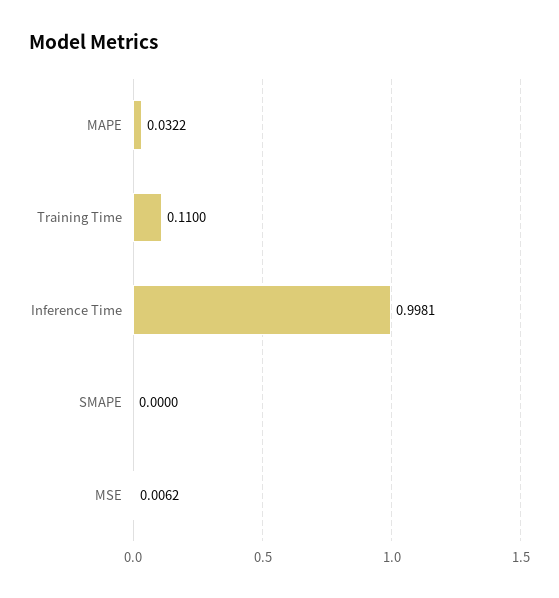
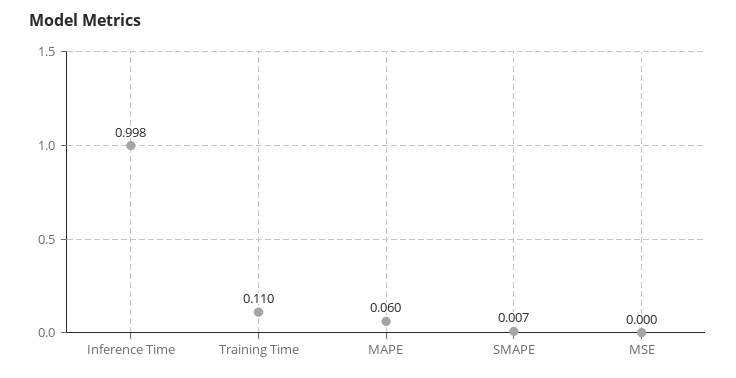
MAPE: 0.0322 -> 0.06
SMAPE: 0 -> 0.007
MSE: 0.0062 -> 0

